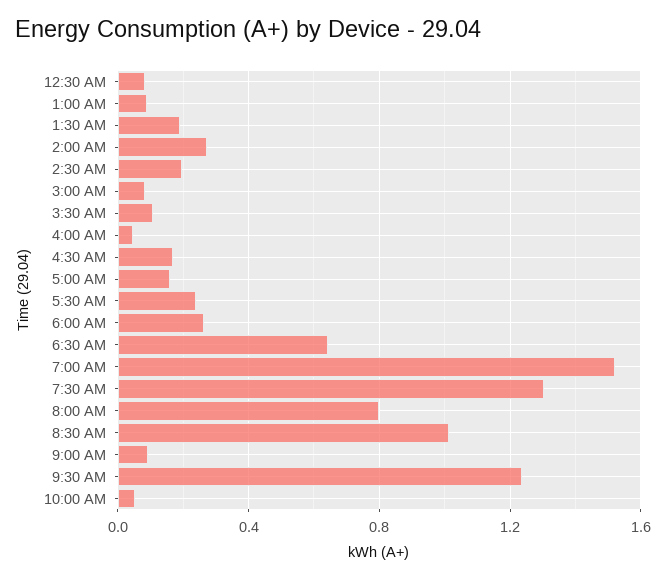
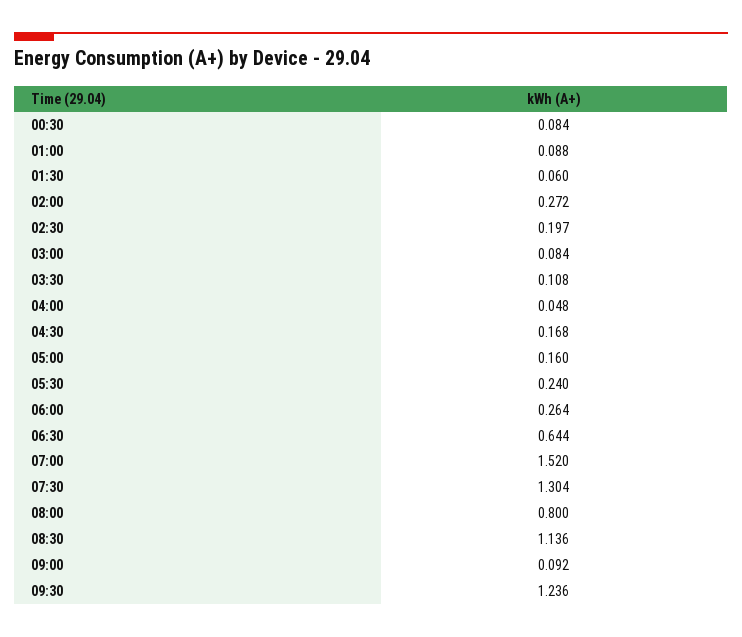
1:30 AM: 0.2 -> 0.06
8:30 AM: 1 -> 1.136
10:00 AM: 0.05 -> none

